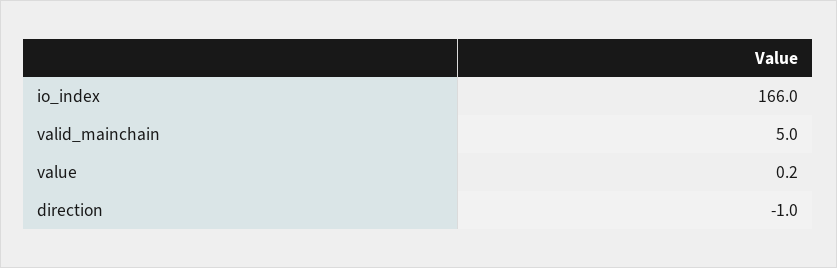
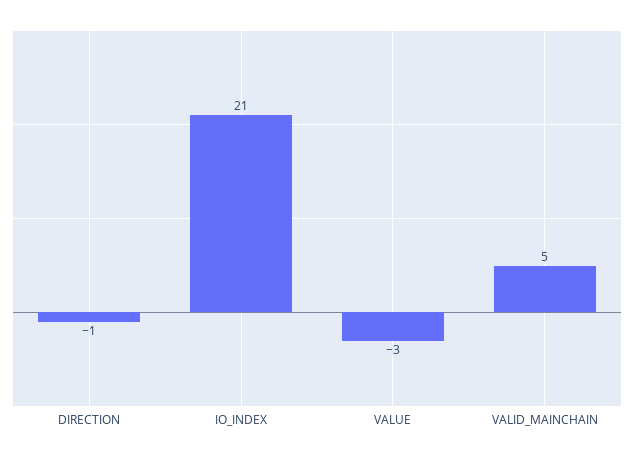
io_index: 166 -> 21
value: 0.2 -> -3

